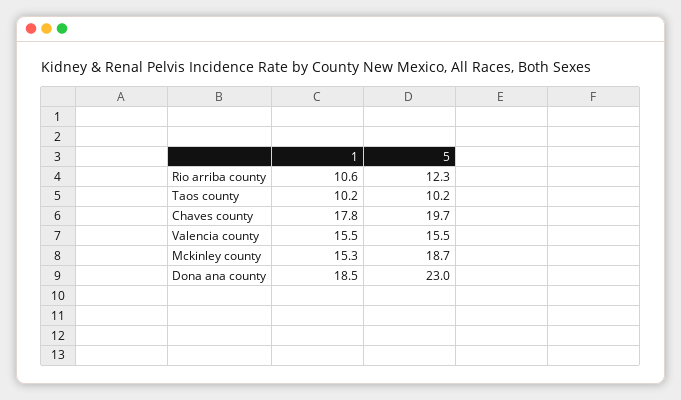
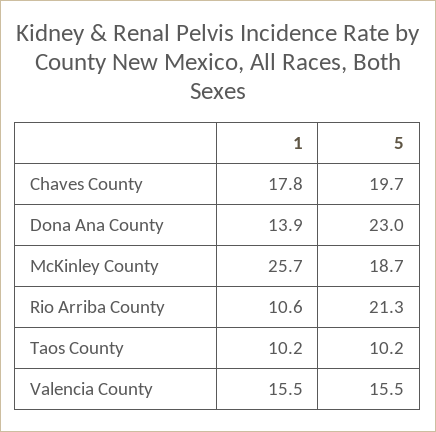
5, Rio arriba county: 12.3 -> 21.3
1, Mckinley county: 15.3 -> 25.7
1, Dona ana county: 18.5 -> 13.9

